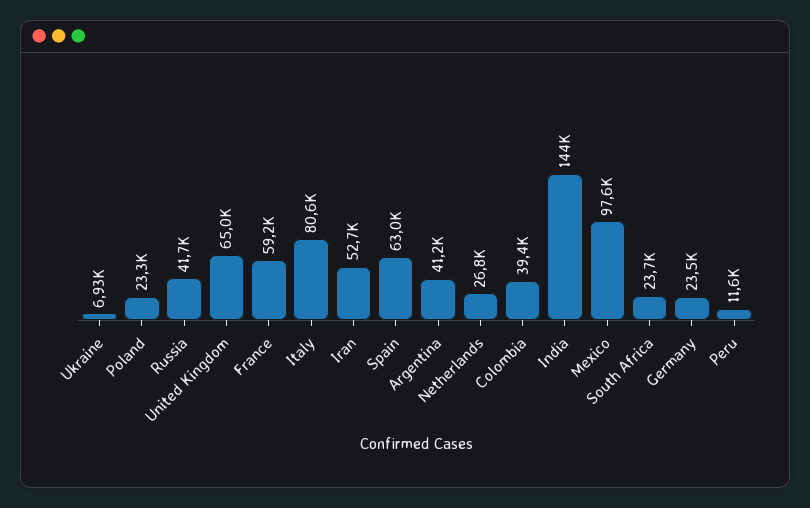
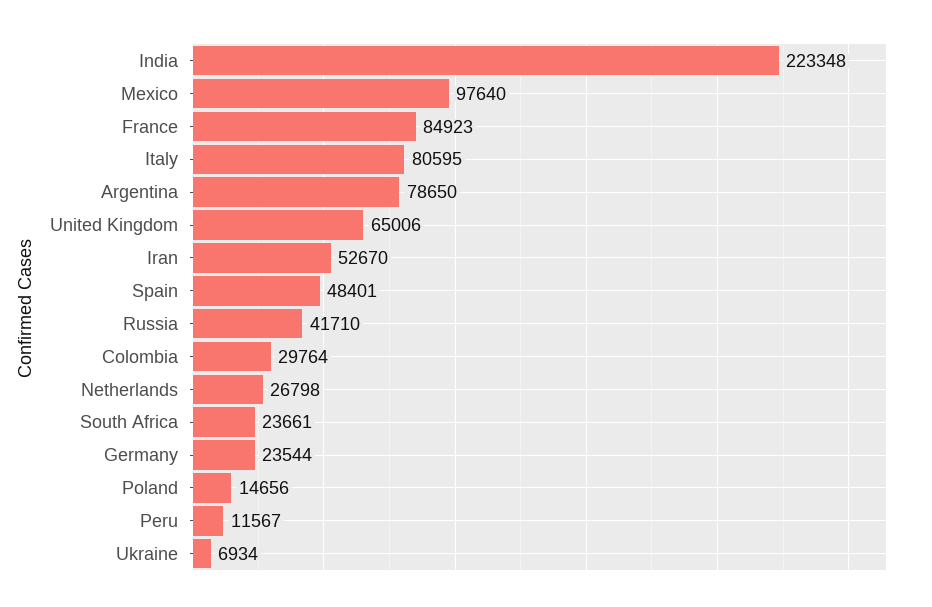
Poland: 23300 -> 14656
France: 59200 -> 84923
Spain: 63000 -> 48401
Argentina: 41200 -> 78650
Colombia: 39400 -> 29764
India: 144000 -> 223348

